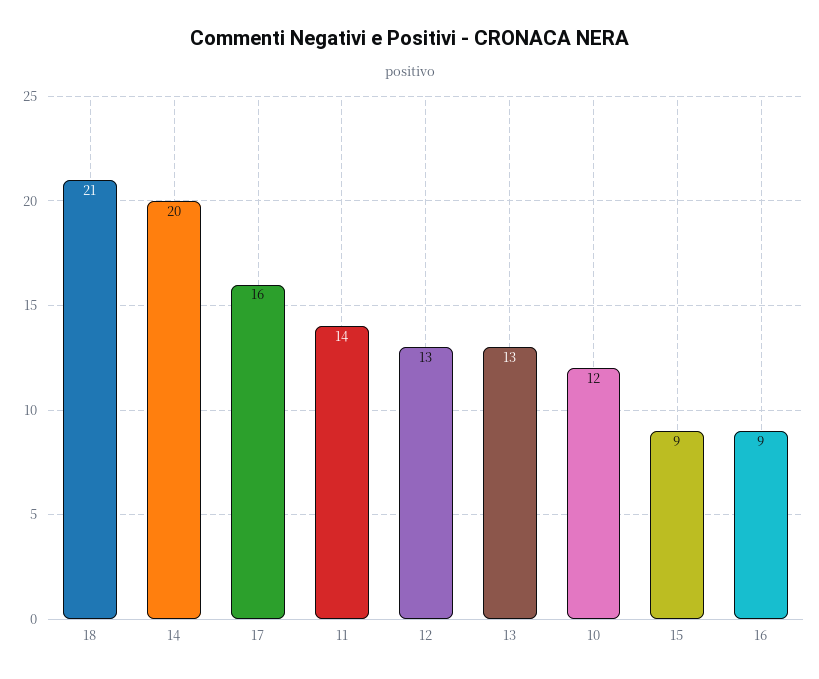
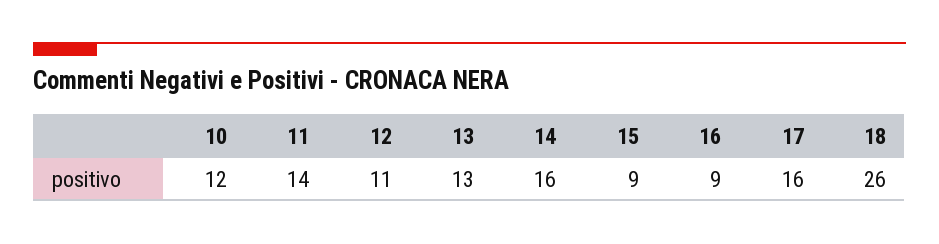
18: 21 -> 26
14: 20 -> 16
12: 13 -> 11

